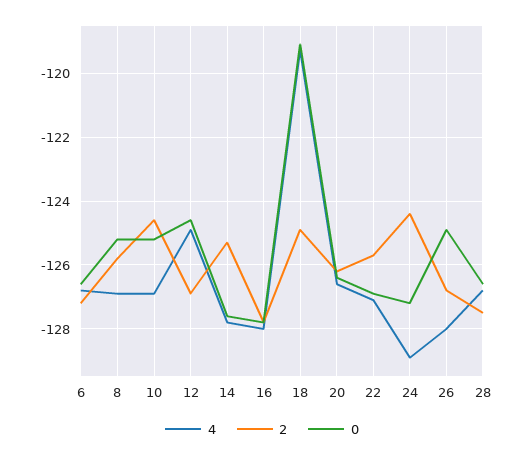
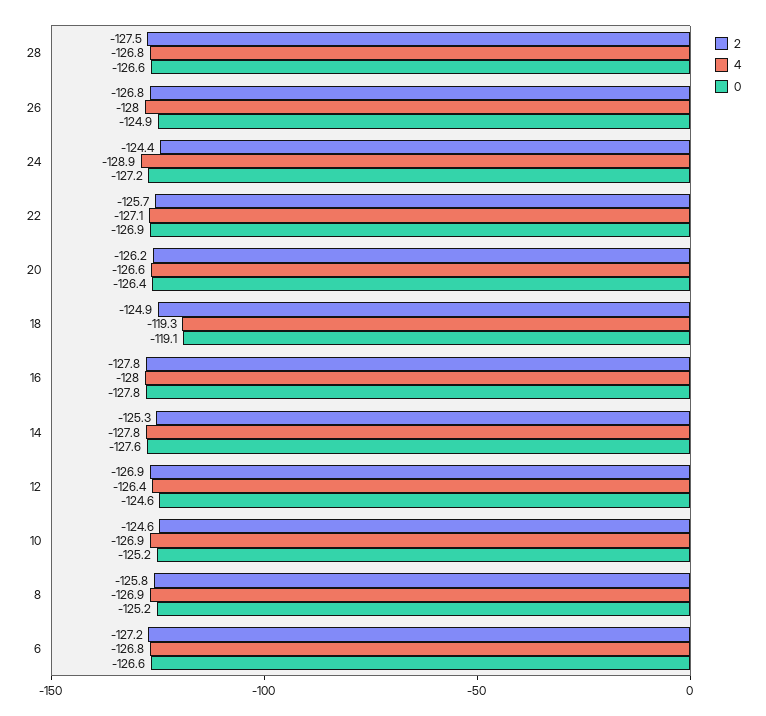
4, 12: -125 -> -126.4

